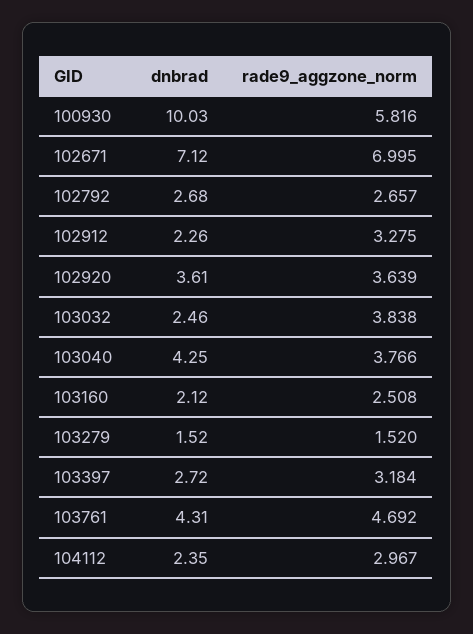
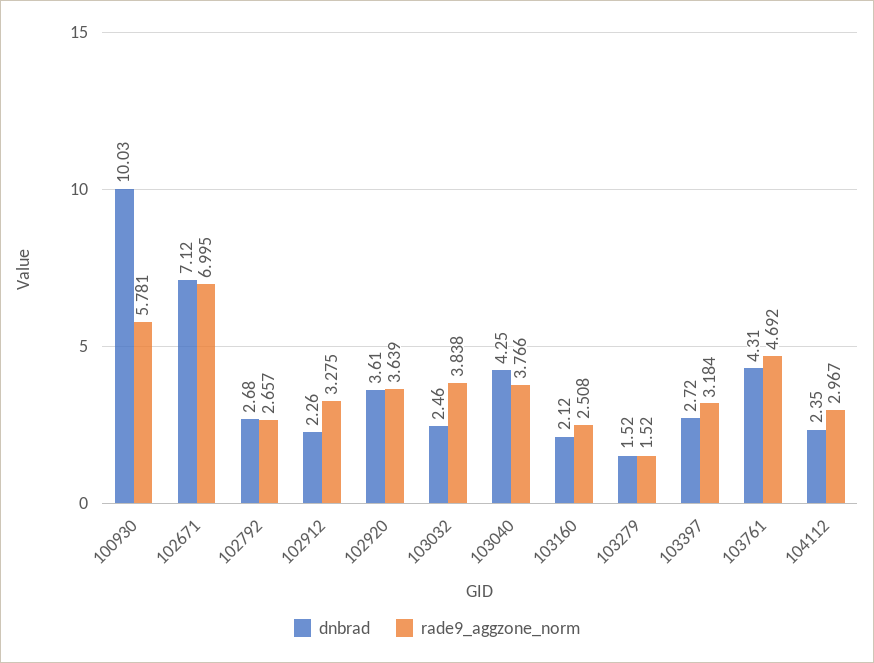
rade9_aggzone_norm, 100930: 5.816 -> 5.781

